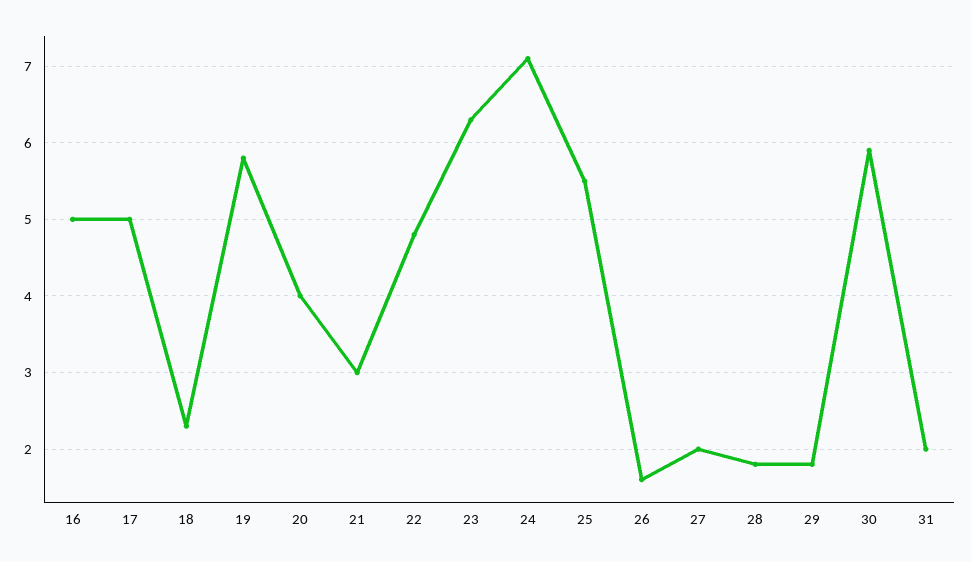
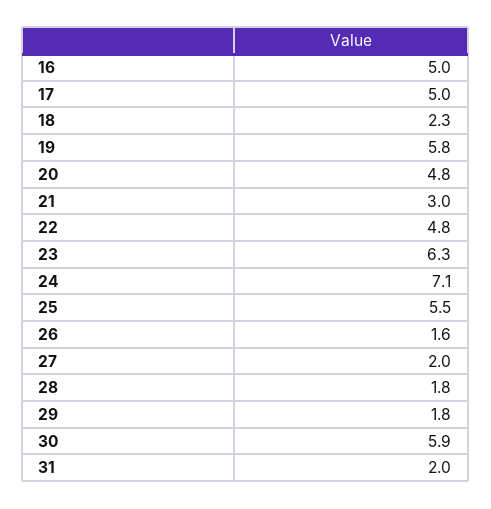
20: 4 -> 4.8

